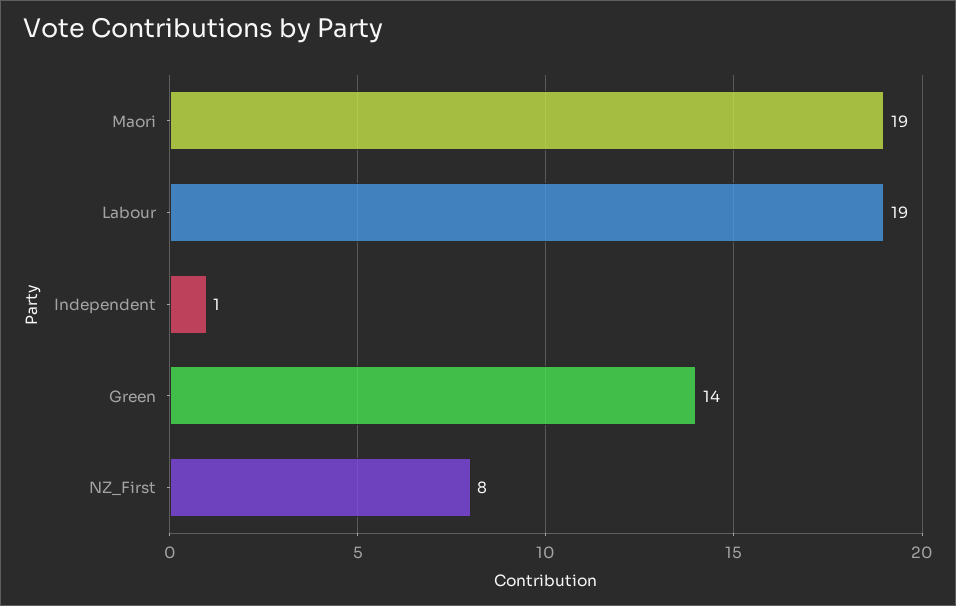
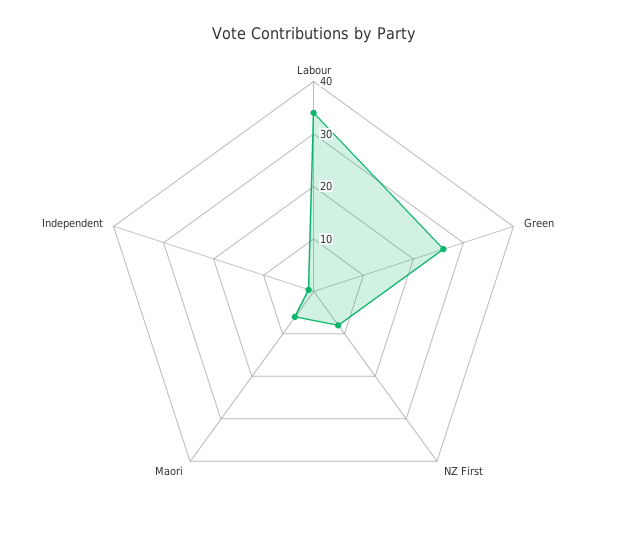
Maori: 19 -> 5
Labour: 19 -> 35
Green: 14 -> 25

